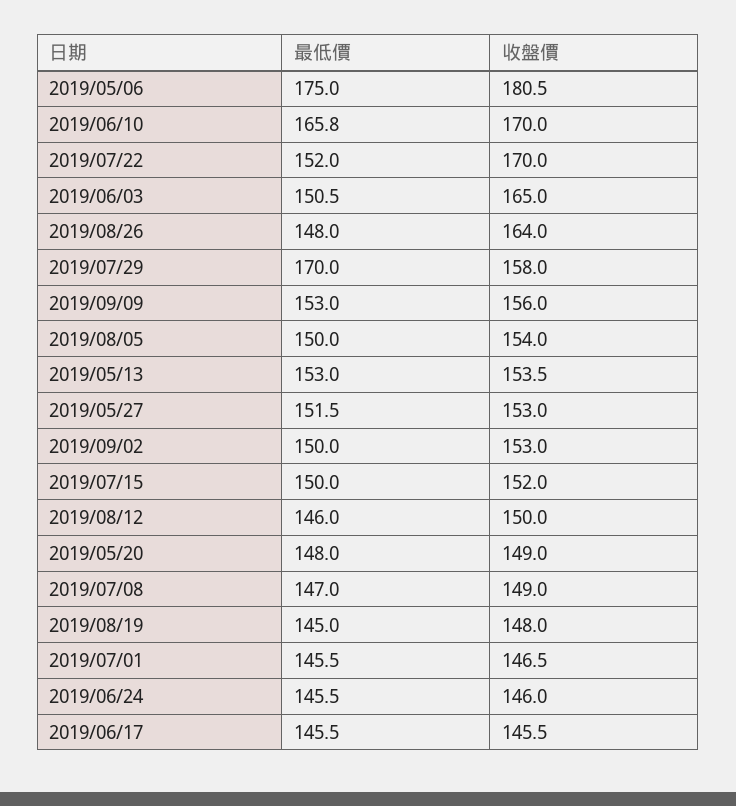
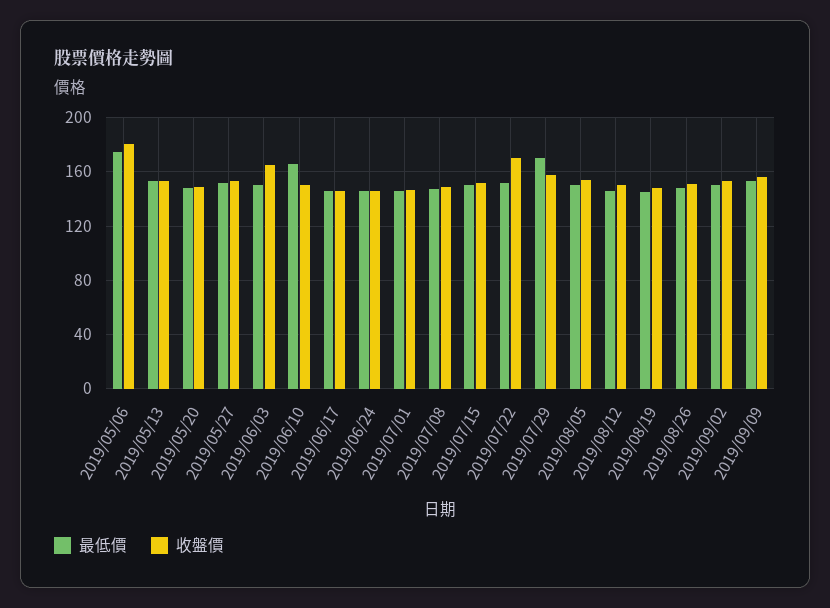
收盤價, 2019/06/10: 170 -> 150
收盤價, 2019/08/26: 164 -> 150

